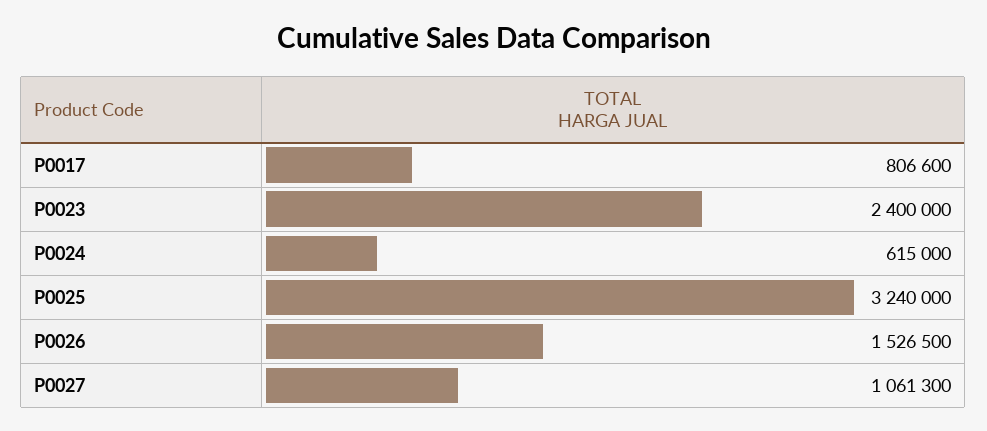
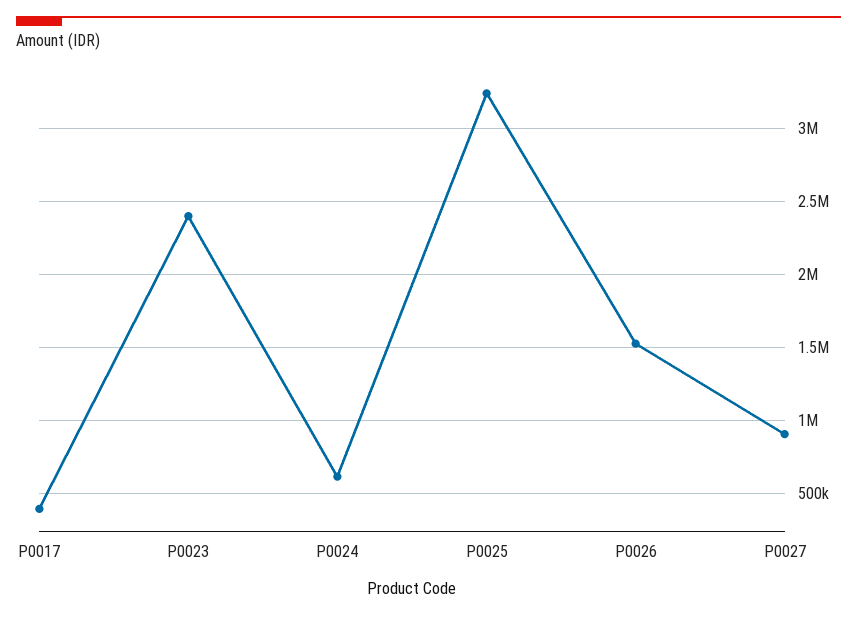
P0017: 806600 -> 400000
P0027: 1061300 -> 900000

